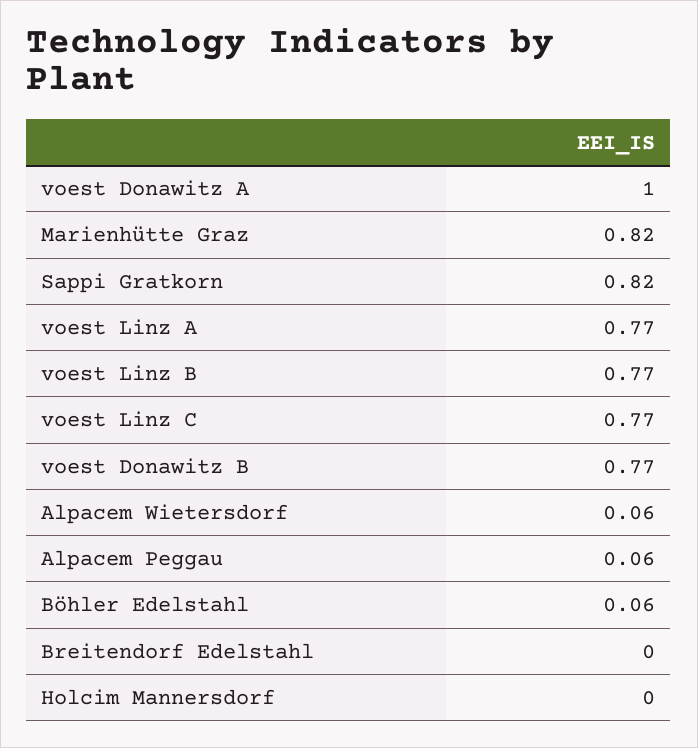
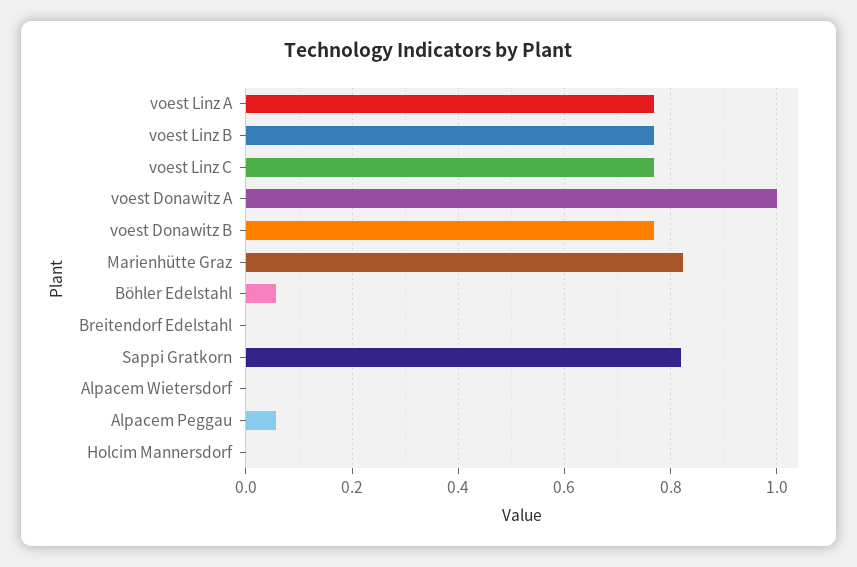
Alpacem Wietersdorf: 0.06 -> 0

